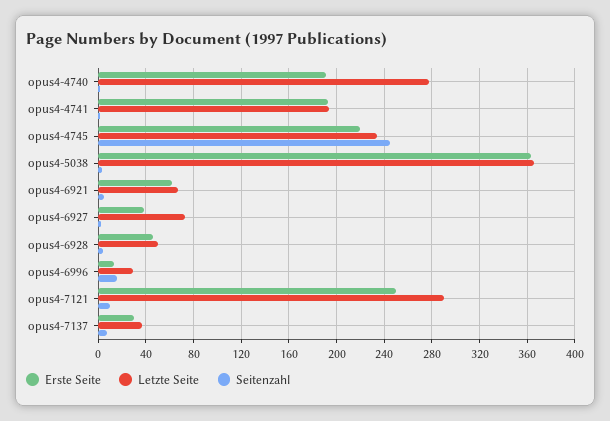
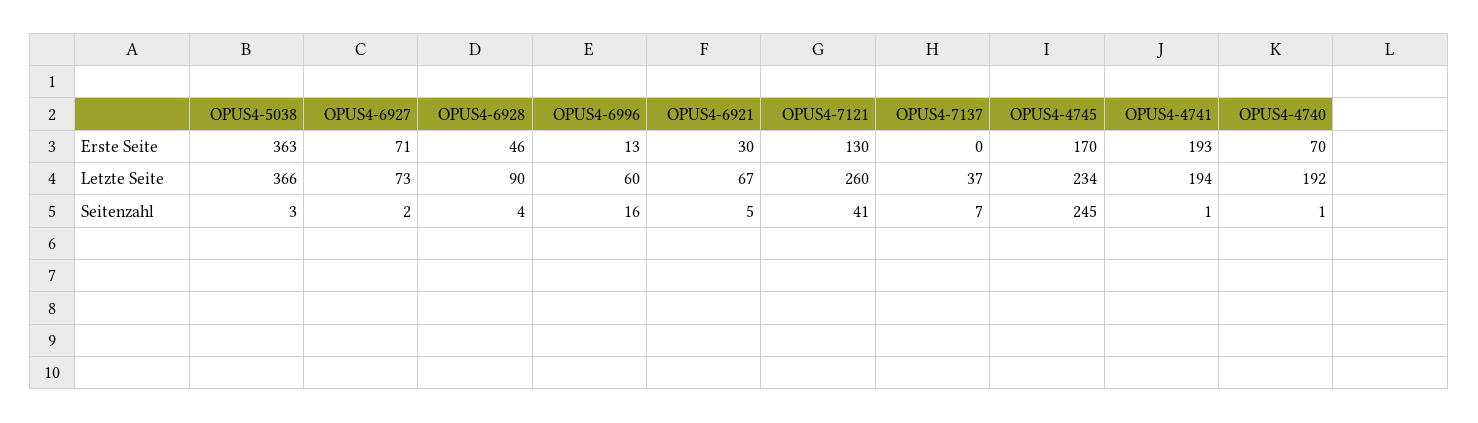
Erste Seite, opus4-4740: 190 -> 70
Letzte Seite, opus4-4740: 280 -> 192
Erste Seite, opus4-4745: 220 -> 170
Erste Seite, opus4-6921: 60 -> 30
Erste Seite, opus4-6927: 40 -> 71
Letzte Seite, opus4-6928: 50 -> 90
Letzte Seite, opus4-6996: 30 -> 60
Erste Seite, opus4-7121: 250 -> 130
Letzte Seite, opus4-7121: 290 -> 260
Seitenzahl, opus4-7121: 10 -> 41
Erste Seite, opus4-7137: 30 -> 0

